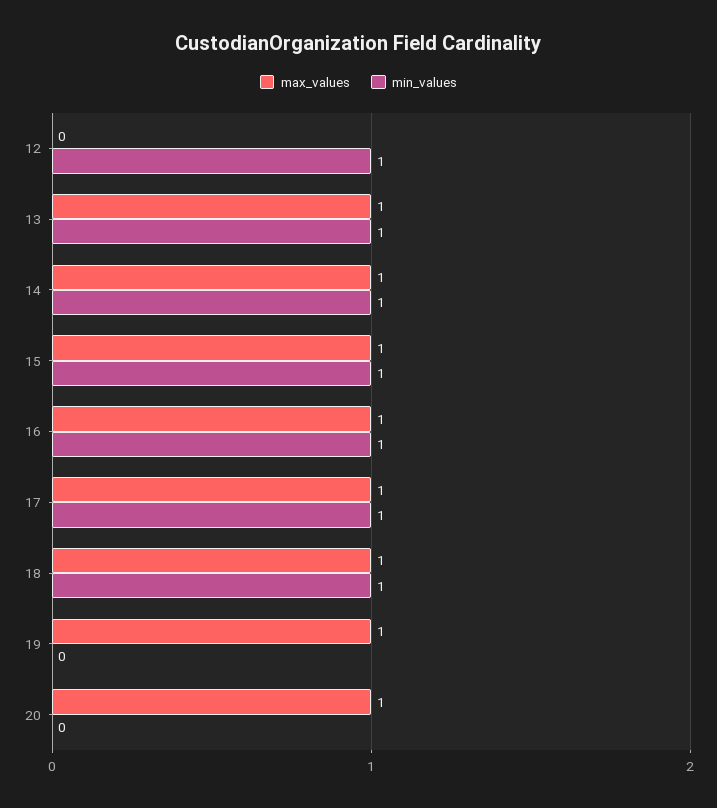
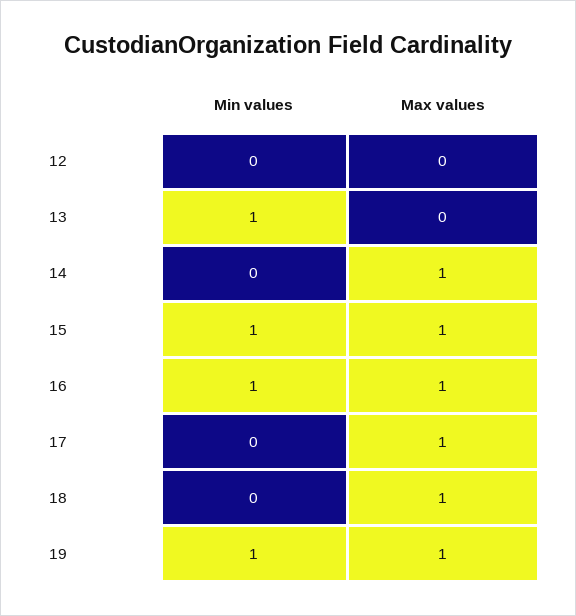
min_values, 12: 1 -> 0
max_values, 13: 1 -> 0
min_values, 14: 1 -> 0
min_values, 17: 1 -> 0
min_values, 18: 1 -> 0
min_values, 19: 0 -> 1
max_values, 20: 1 -> none
min_values, 20: 0 -> none

